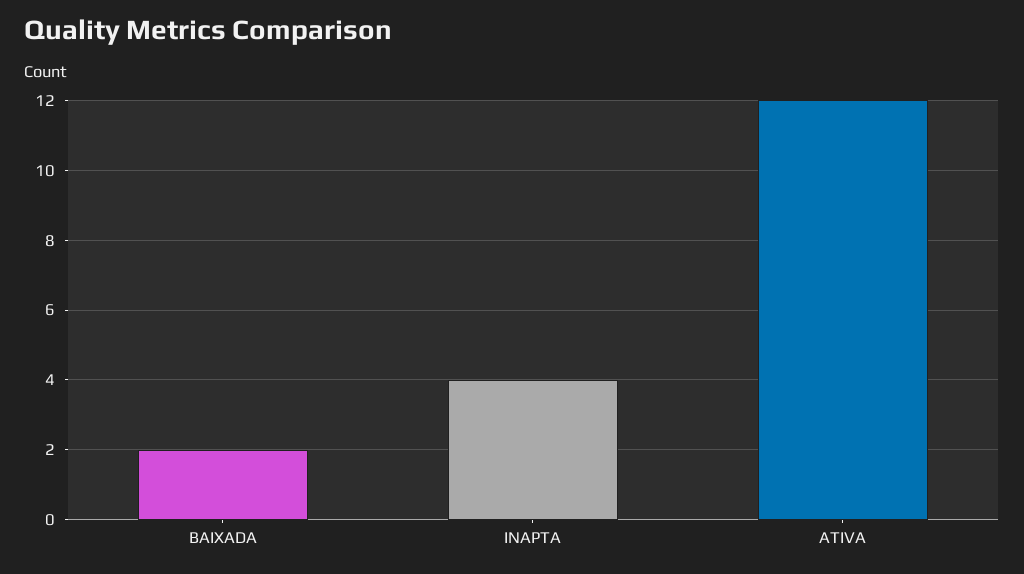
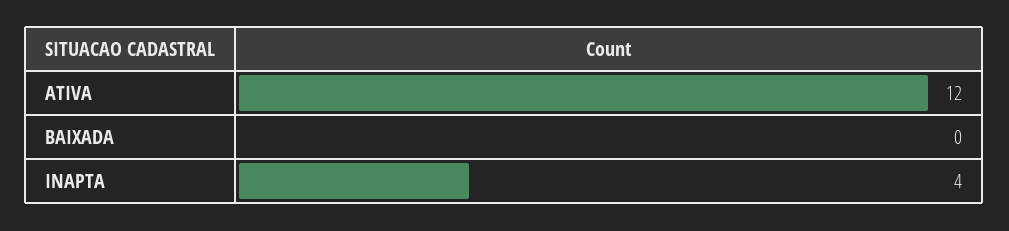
BAIXADA: 2 -> 0

